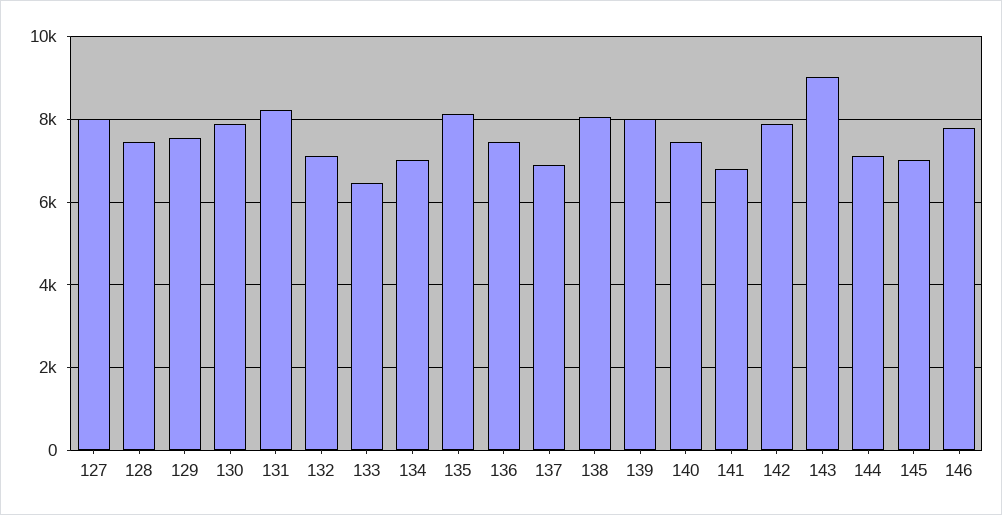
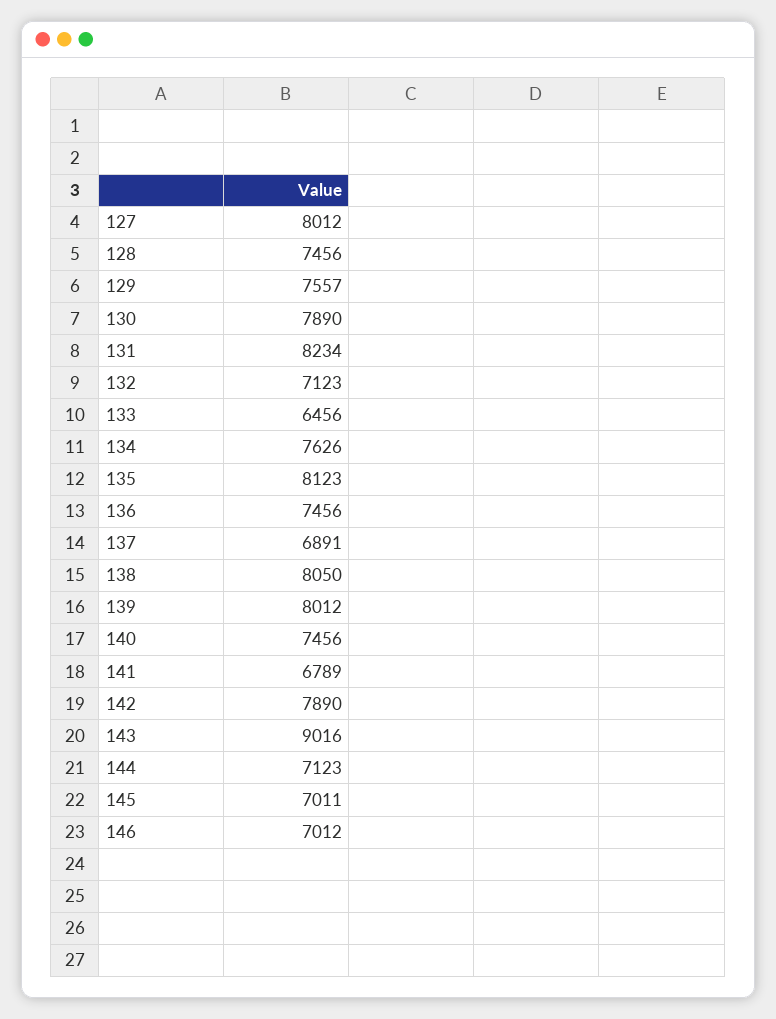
134: 7000 -> 7626
146: 7800 -> 7012

